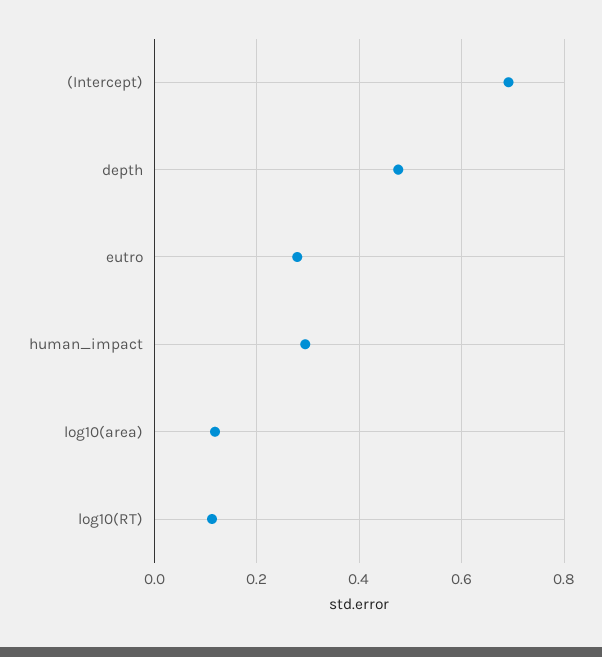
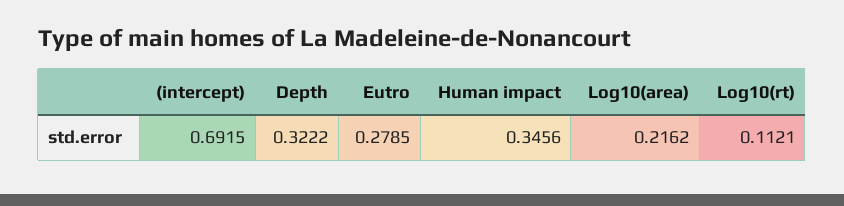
depth: 0.48 -> 0.3222
human_impact: 0.3 -> 0.3456
log10(area): 0.12 -> 0.2162

